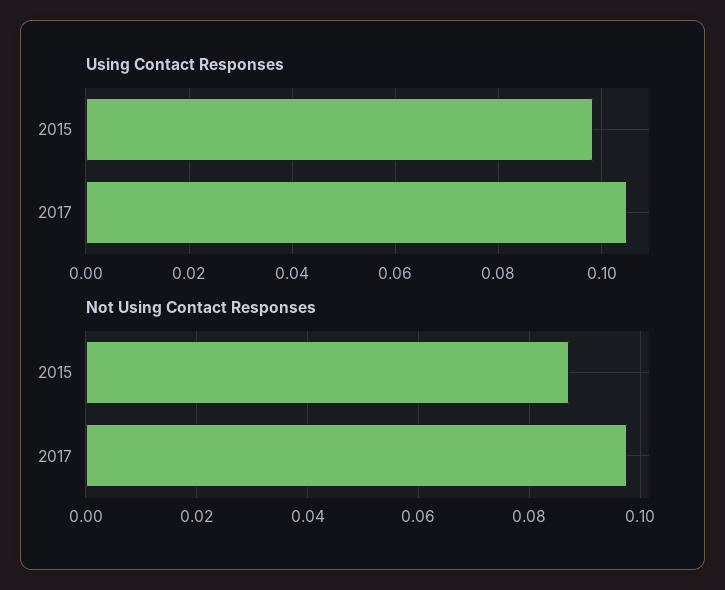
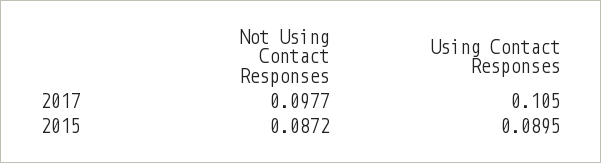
Using Contact Responses, 2015: 0.098 -> 0.0895

